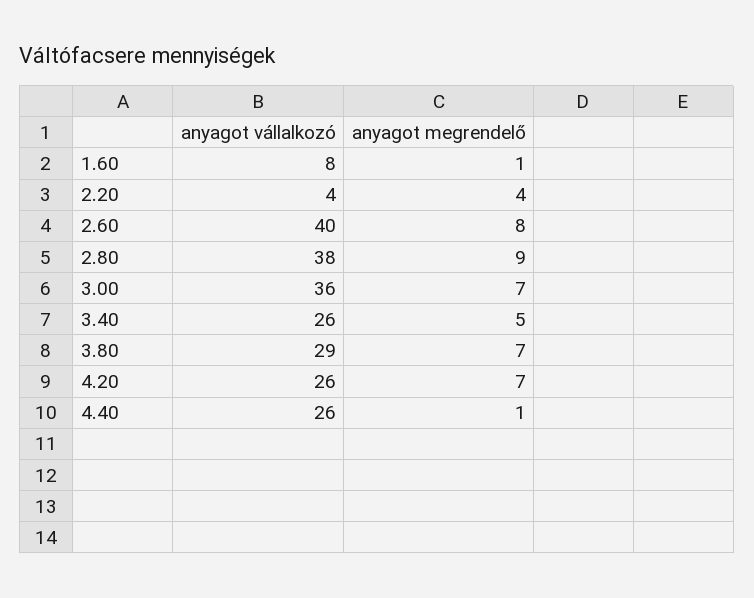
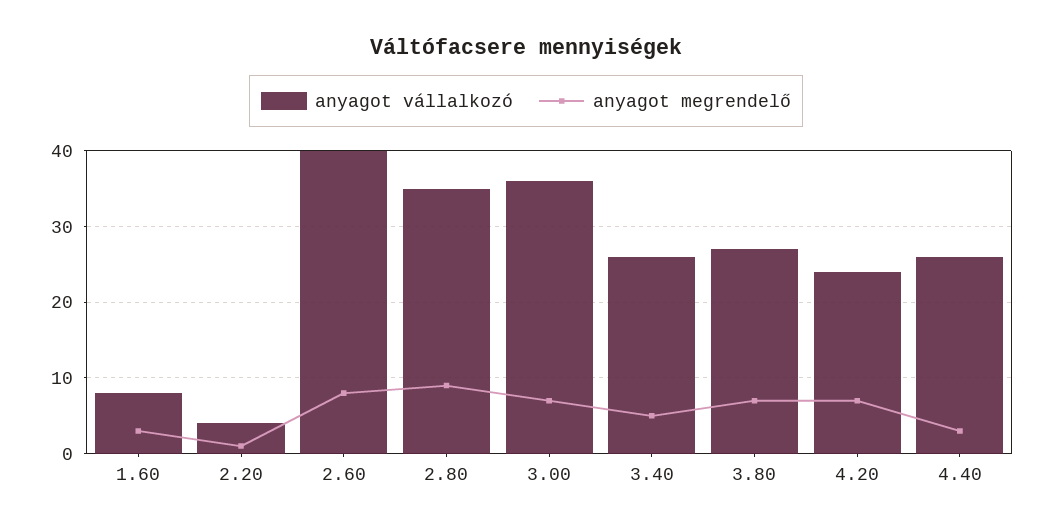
anyagot megrendelő, 1.60: 1 -> 3
anyagot megrendelő, 2.20: 4 -> 1
anyagot vállalkozó, 2.80: 38 -> 35
anyagot vállalkozó, 3.80: 29 -> 27
anyagot vállalkozó, 4.20: 26 -> 24
anyagot megrendelő, 4.40: 1 -> 3

